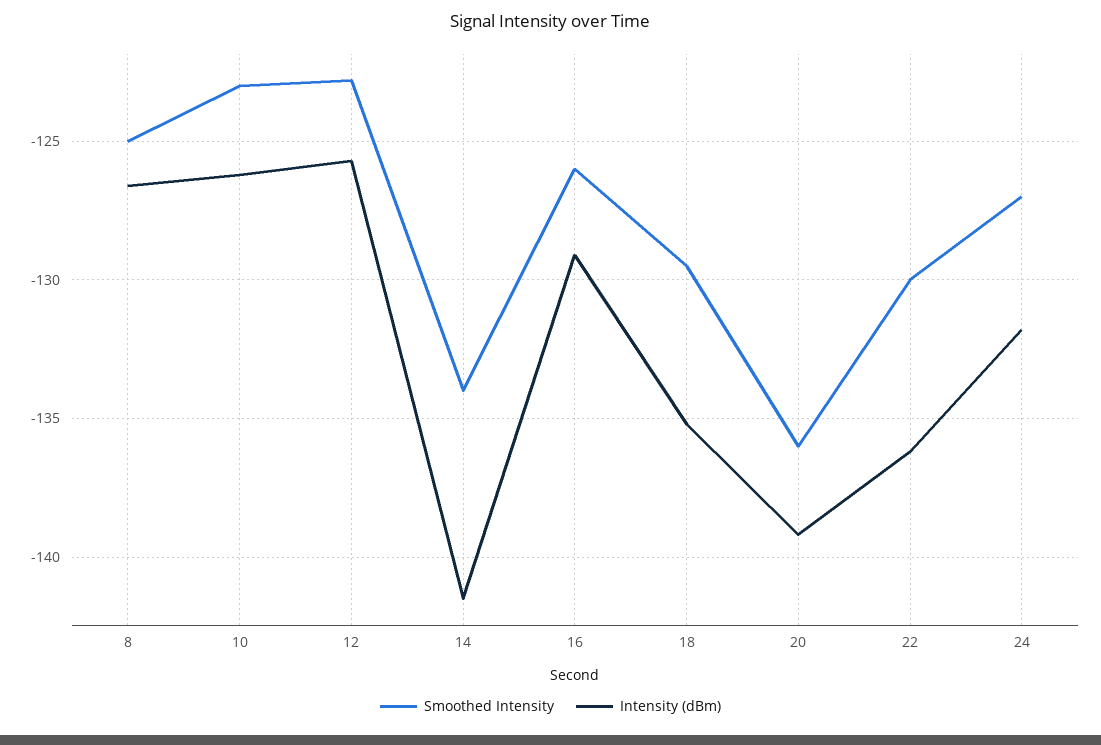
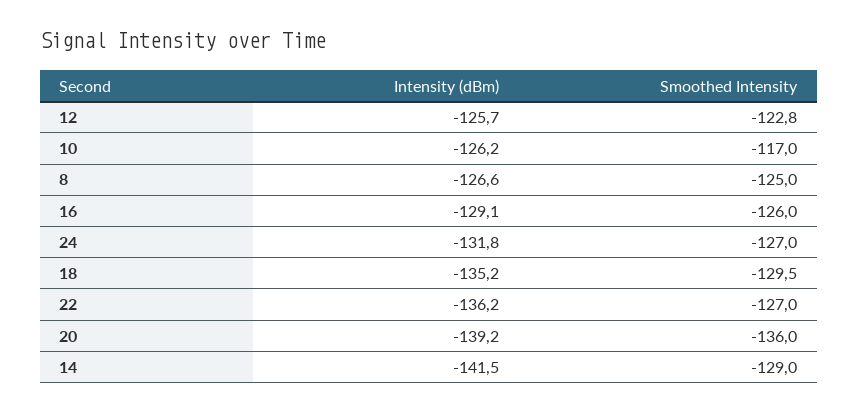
Smoothed Intensity, 10: -123 -> -117
Smoothed Intensity, 14: -134 -> -129
Smoothed Intensity, 22: -130 -> -127

